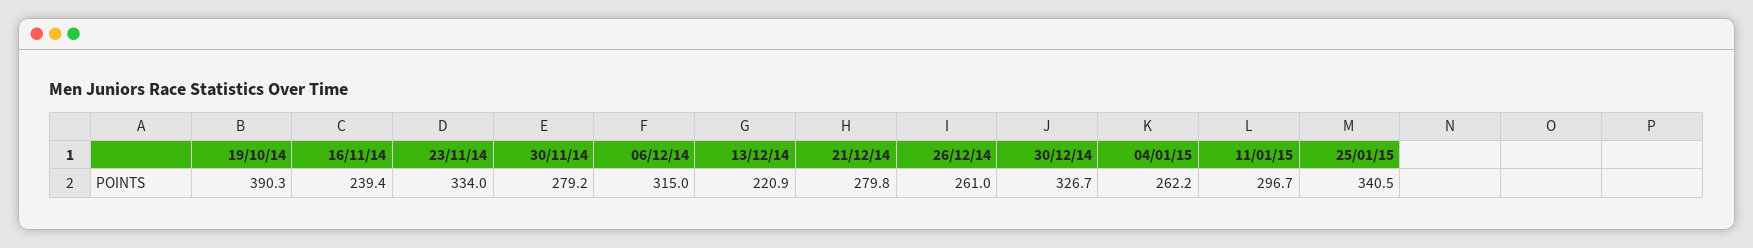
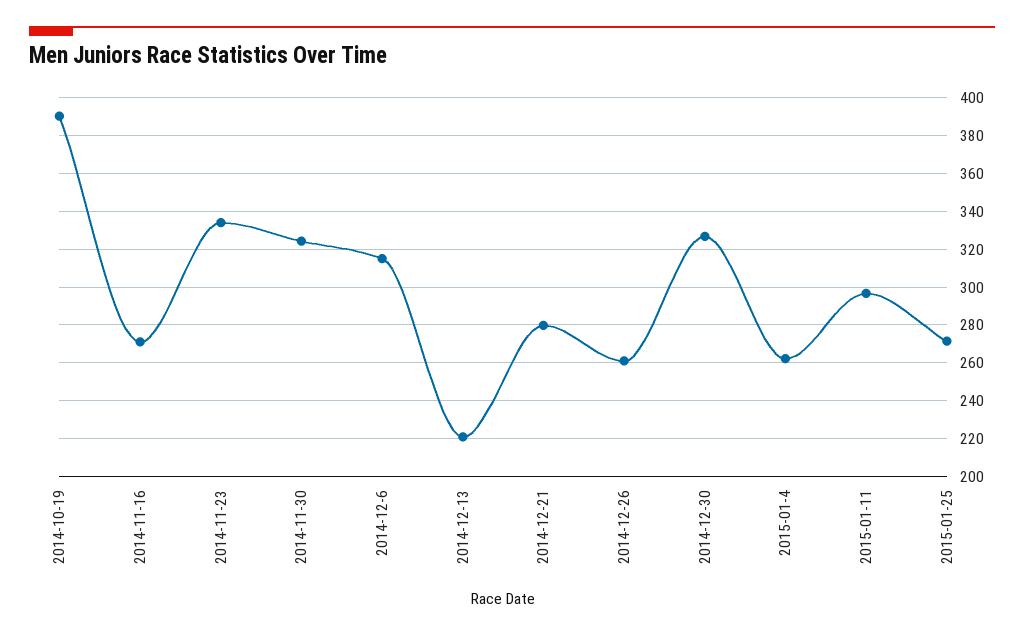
16/11/14: 239.4 -> 270
30/11/14: 279.2 -> 325
25/01/15: 340.5 -> 270

